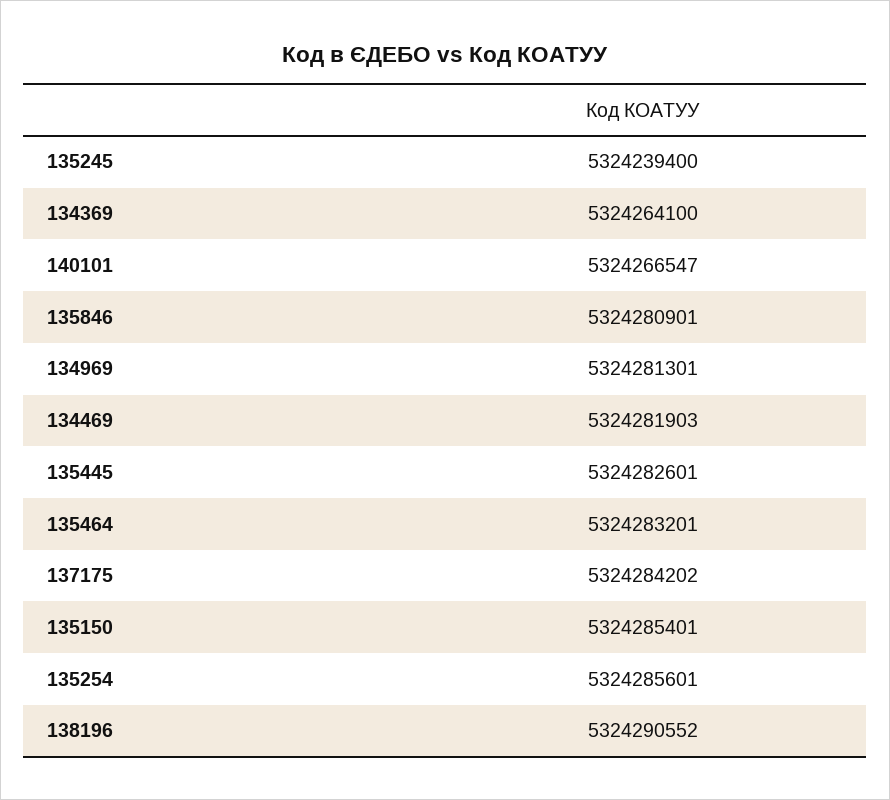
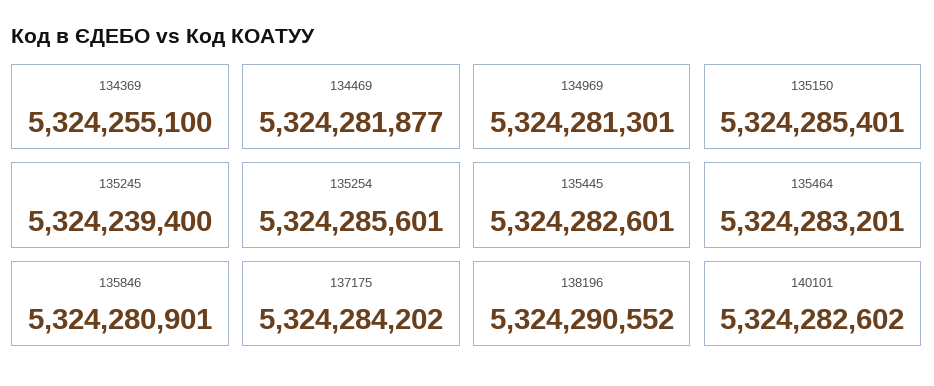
134369: 5324264100 -> 5324255100
140101: 5324266547 -> 5324282602
134469: 5324281903 -> 5324281877

